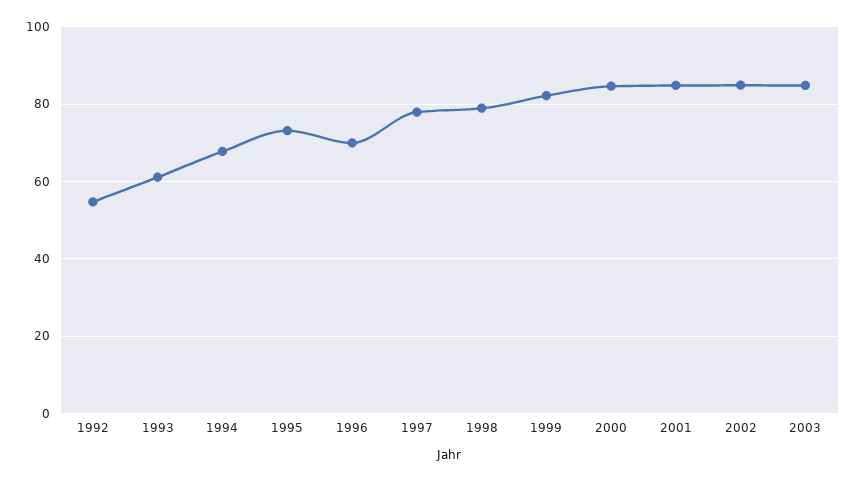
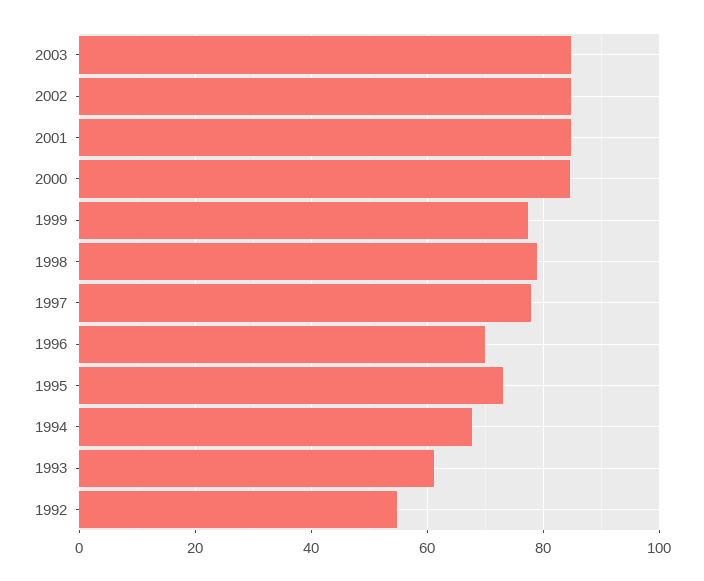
1999: 82 -> 78

